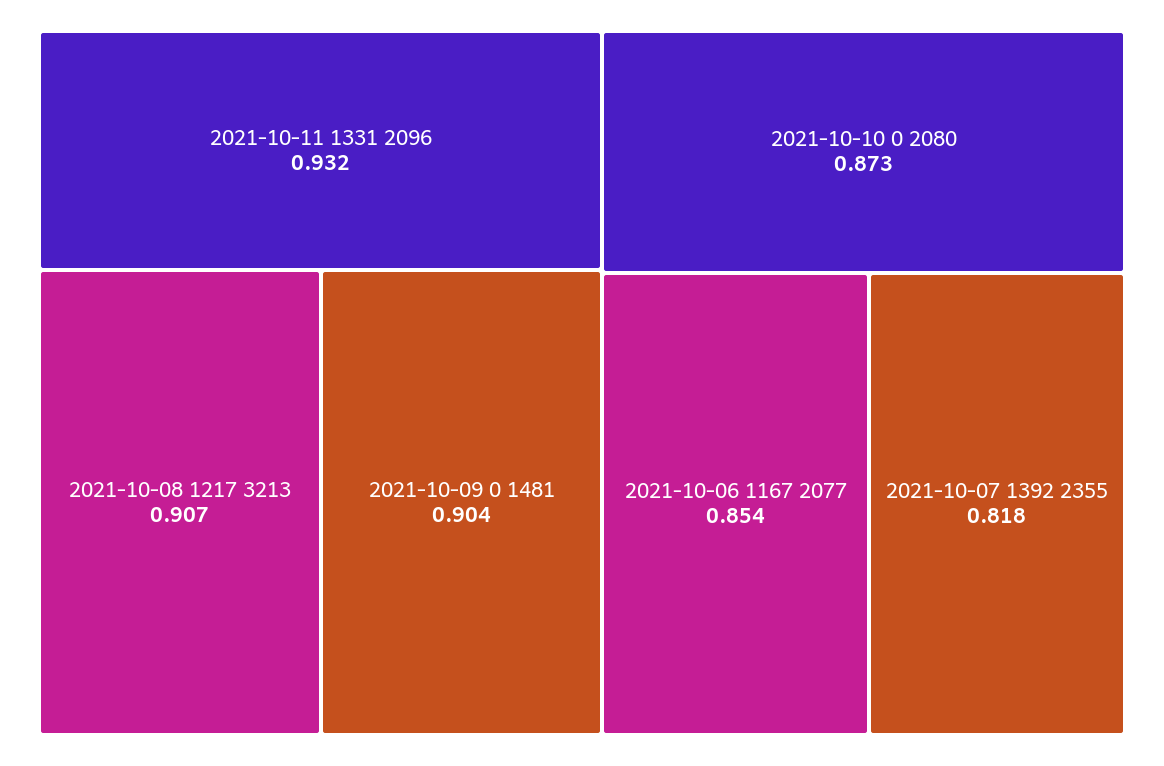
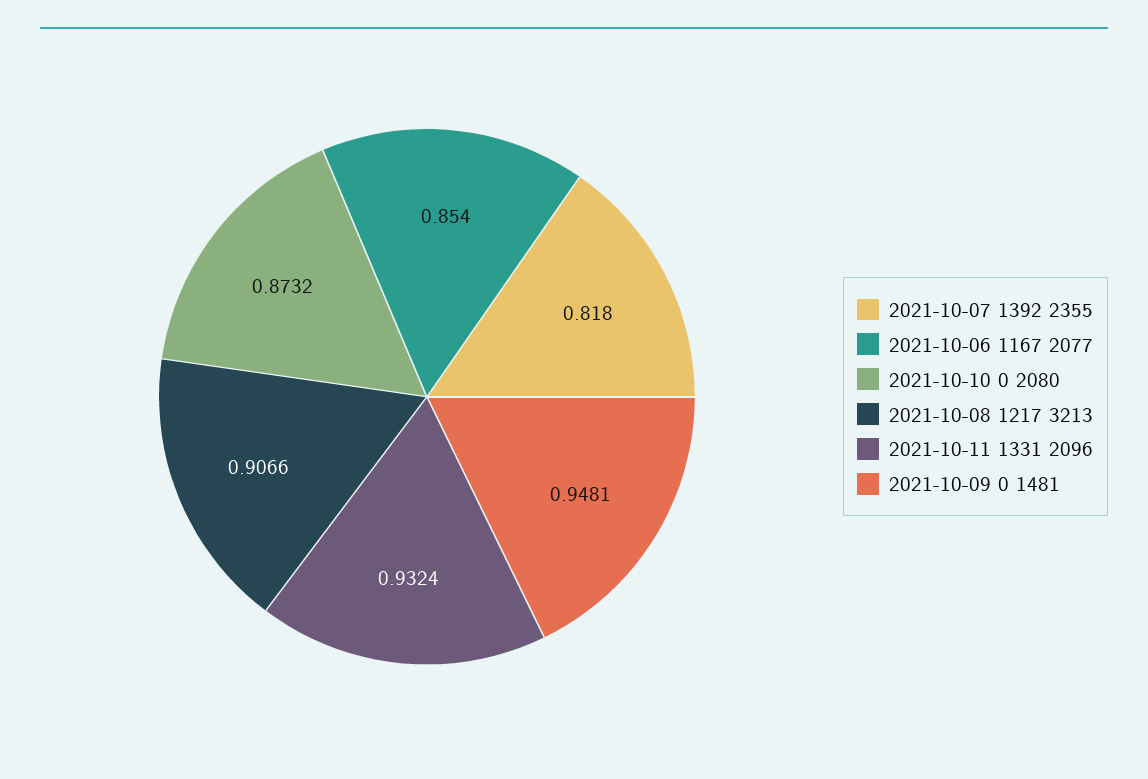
2021-10-09 0 1481: 0.904 -> 0.9481

